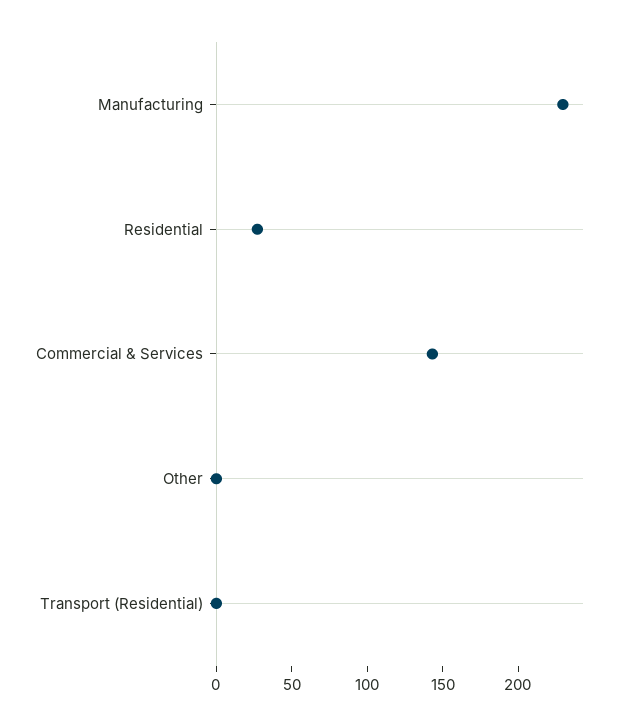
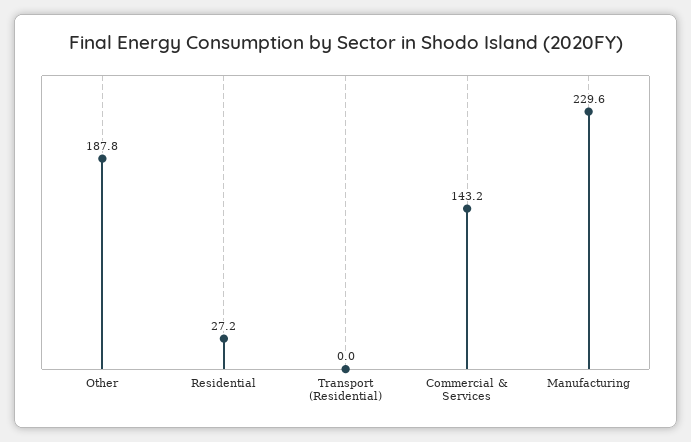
Other: 0 -> 187.8

